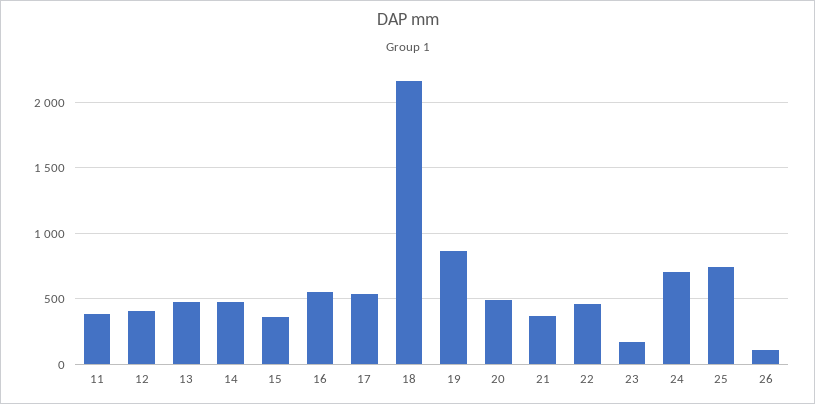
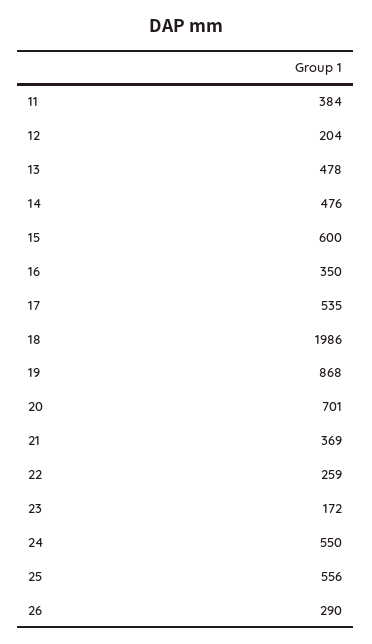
12: 400 -> 204
15: 350 -> 600
16: 550 -> 350
18: 2150 -> 1986
20: 500 -> 701
22: 450 -> 259
24: 700 -> 550
25: 750 -> 556
26: 100 -> 290

